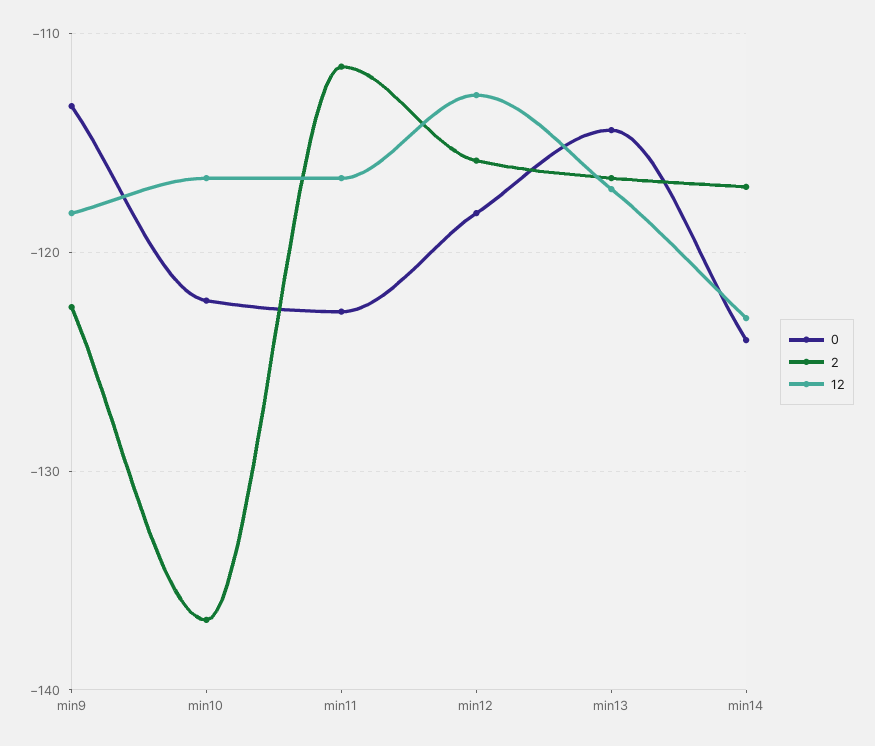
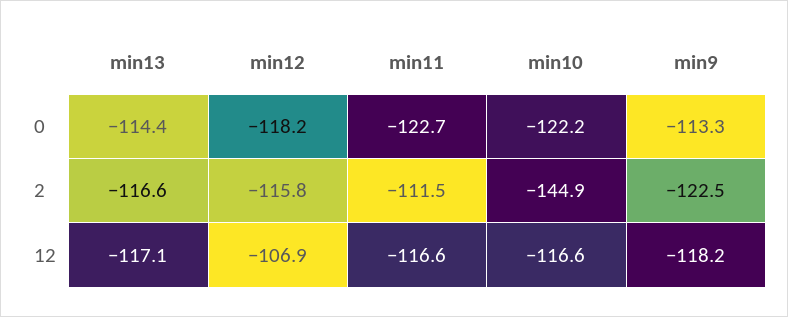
2, min10: -137 -> -144.9
12, min12: -113 -> -106.9
0, min14: -124 -> none
2, min14: -117 -> none
12, min14: -123 -> none

